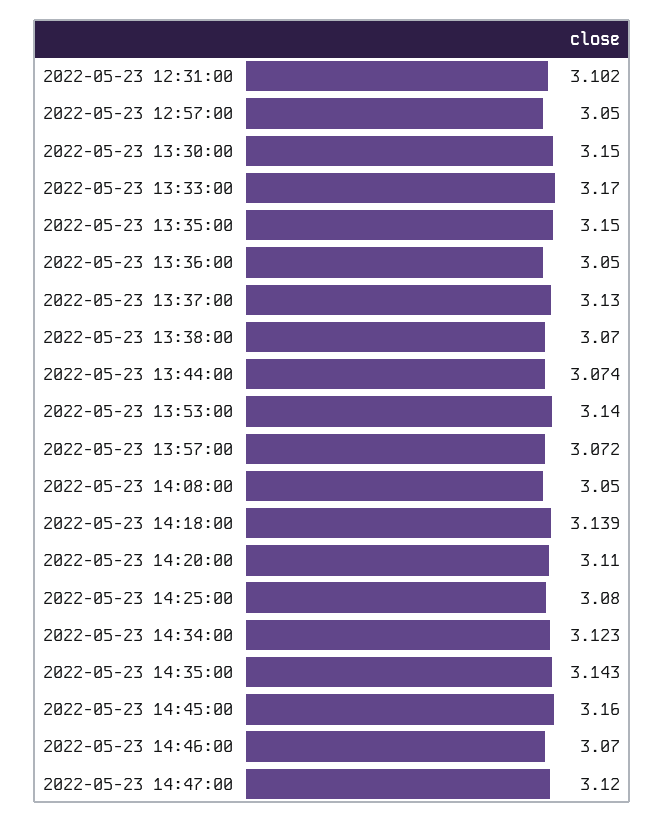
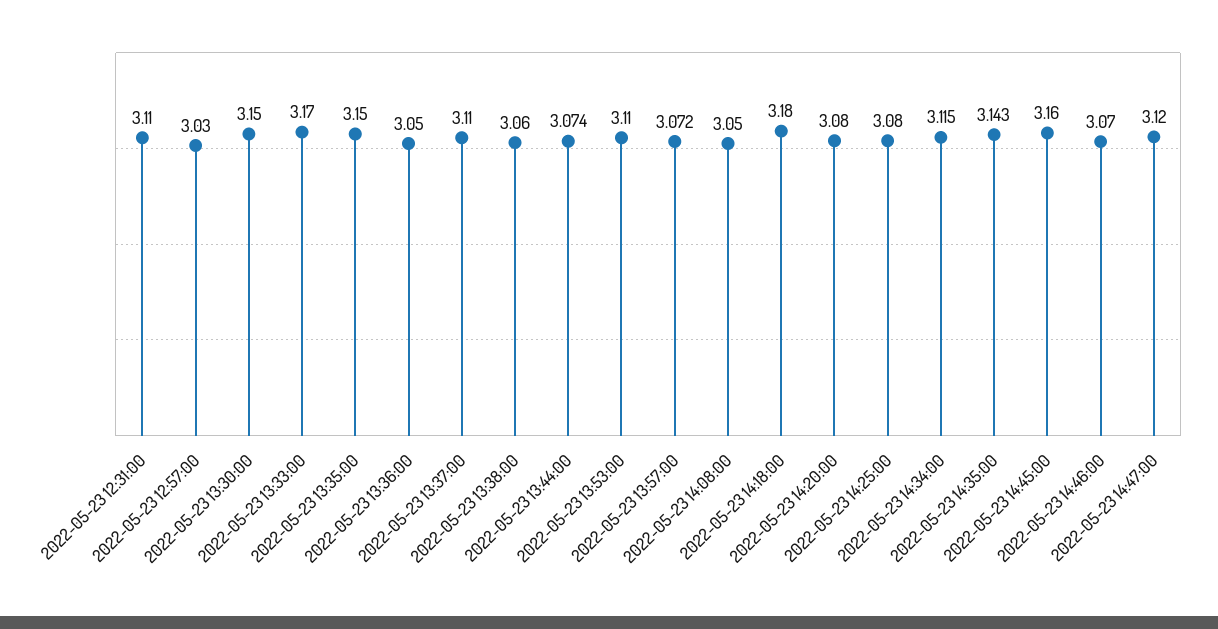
2022-05-23 12:31:00: 3.102 -> 3.11
2022-05-23 12:57:00: 3.05 -> 3.03
2022-05-23 13:37:00: 3.13 -> 3.11
2022-05-23 13:38:00: 3.07 -> 3.06
2022-05-23 13:53:00: 3.14 -> 3.11
2022-05-23 14:18:00: 3.139 -> 3.18
2022-05-23 14:20:00: 3.11 -> 3.08
2022-05-23 14:34:00: 3.123 -> 3.115

